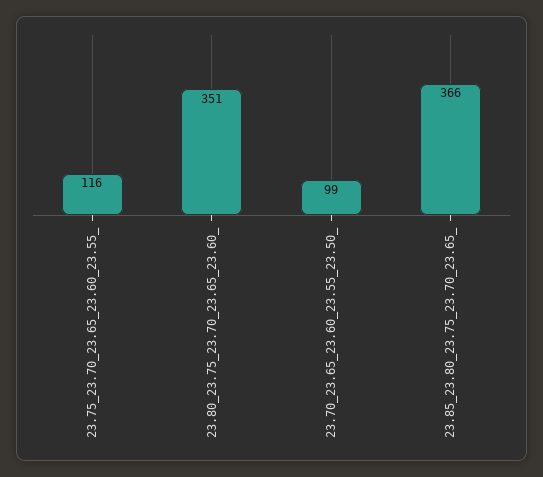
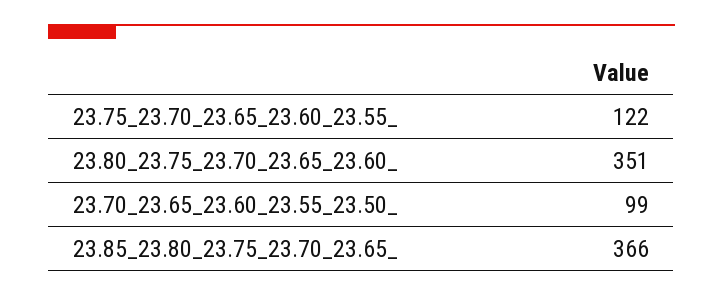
23.75_23.70_23.65_23.60_23.55_: 116 -> 122

